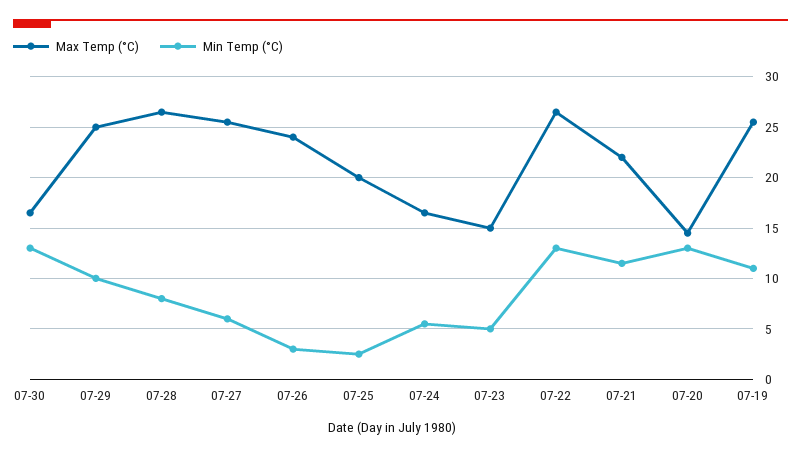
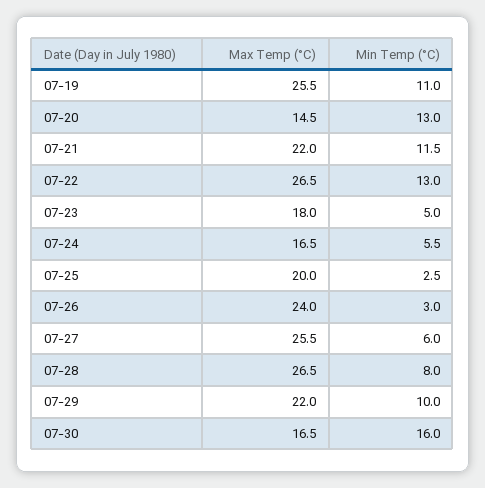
Min Temp (°C), 07-30: 13 -> 16
Max Temp (°C), 07-29: 25 -> 22
Max Temp (°C), 07-23: 15 -> 18

